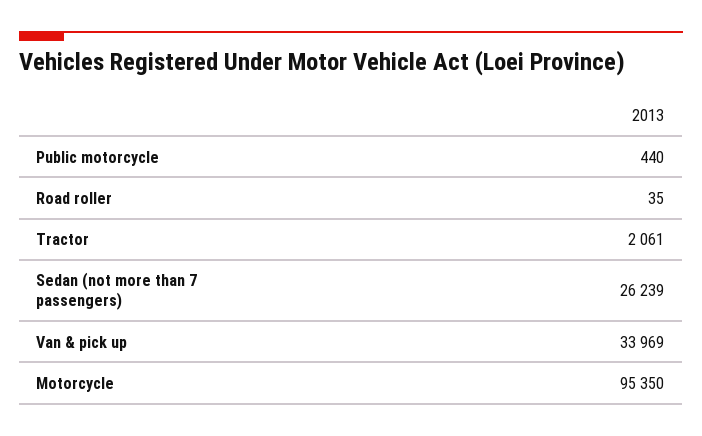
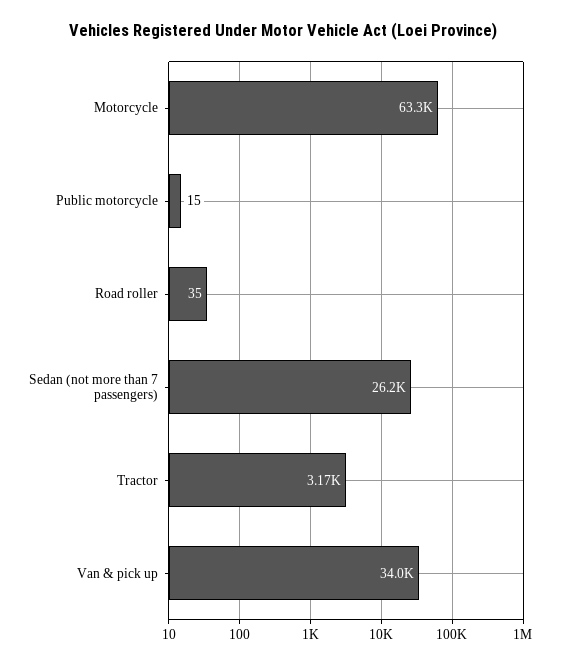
Public motorcycle: 440 -> 15
Tractor: 2061 -> 3170
Motorcycle: 95350 -> 63300

